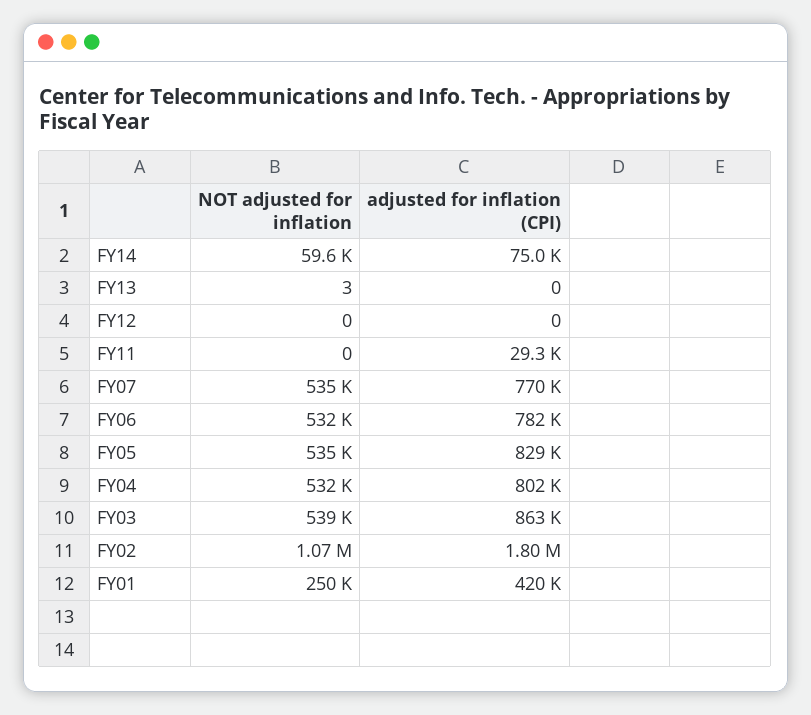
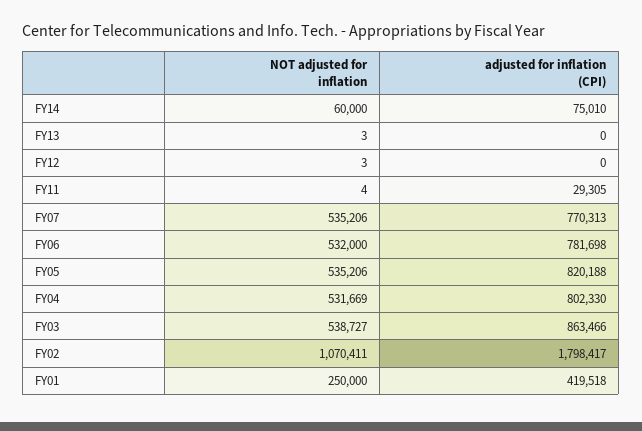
NOT adjusted for inflation, FY14: 59600 -> 60000
NOT adjusted for inflation, FY12: 0 -> 3
NOT adjusted for inflation, FY11: 0 -> 4
adjusted for inflation (CPI), FY05: 829000 -> 820188

